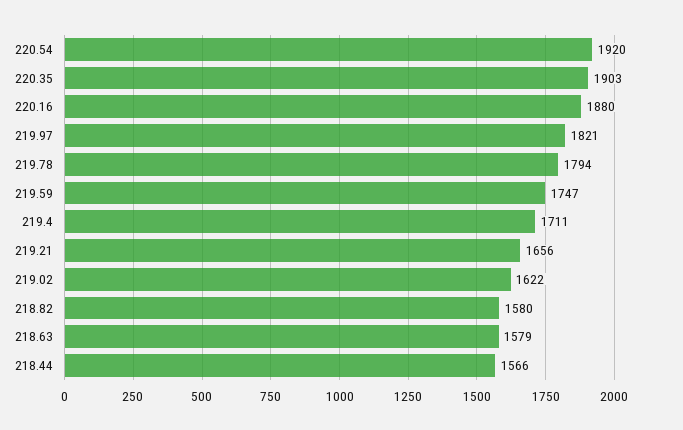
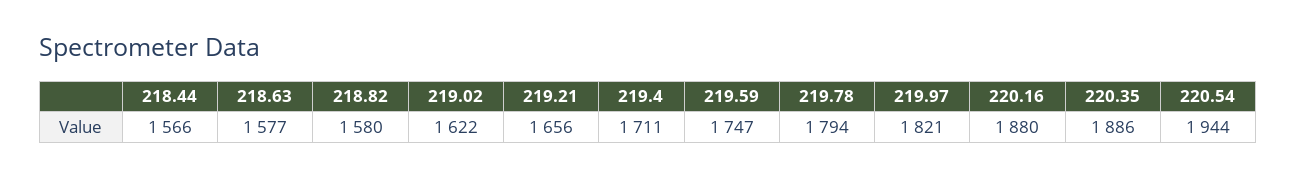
220.54: 1920 -> 1944
220.35: 1903 -> 1886
218.63: 1579 -> 1577

